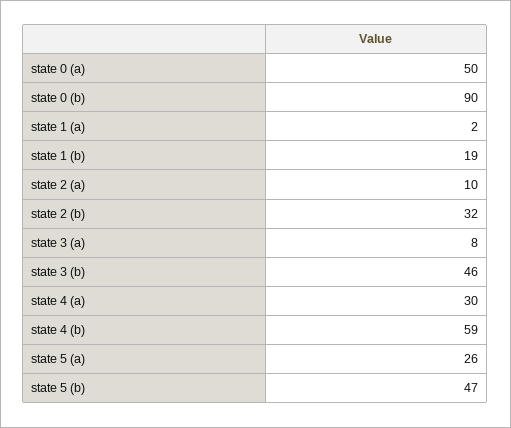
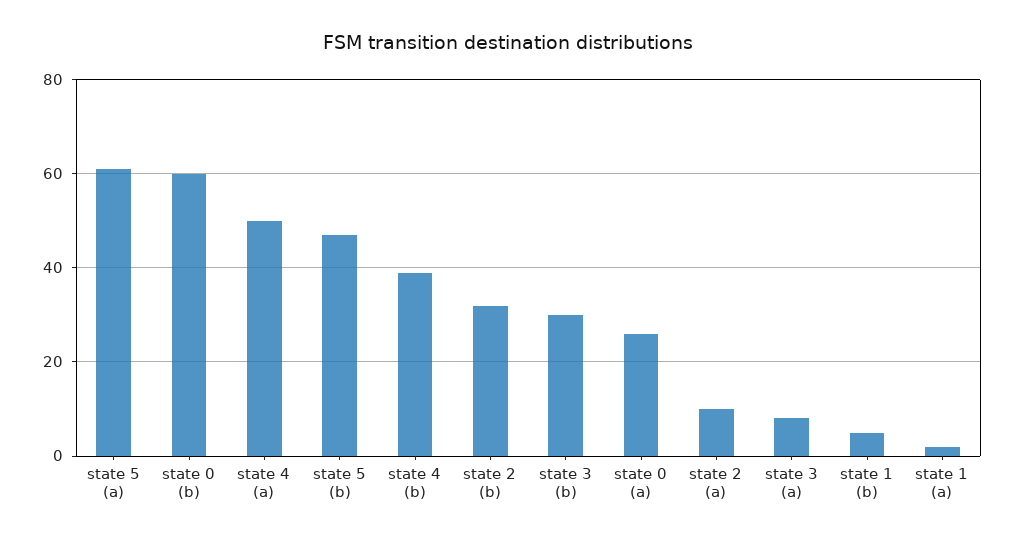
state 0 (a): 50 -> 25
state 0 (b): 90 -> 60
state 1 (b): 19 -> 5
state 3 (b): 46 -> 30
state 4 (a): 30 -> 50
state 4 (b): 59 -> 40
state 5 (a): 26 -> 60

